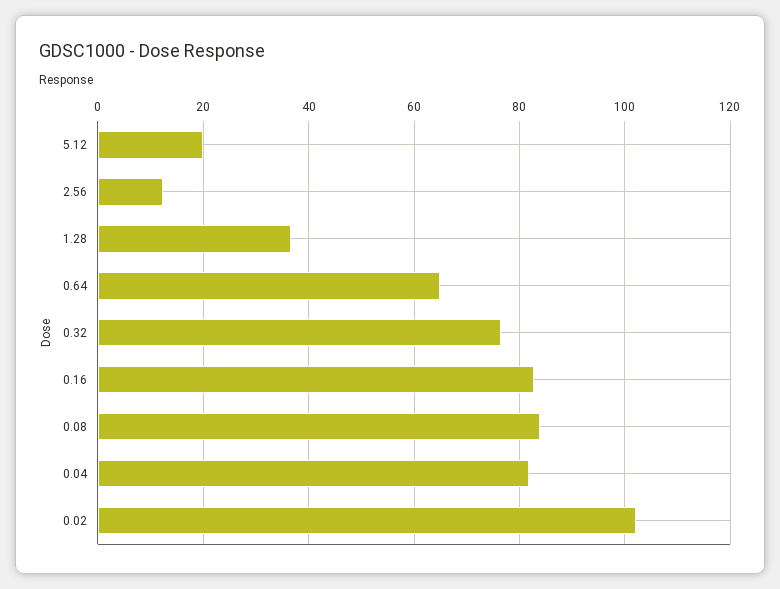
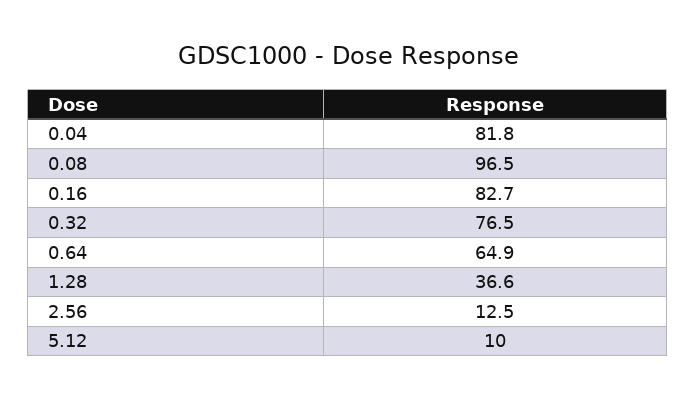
5.12: 20 -> 10
0.08: 84 -> 96.5
0.02: 102 -> none

